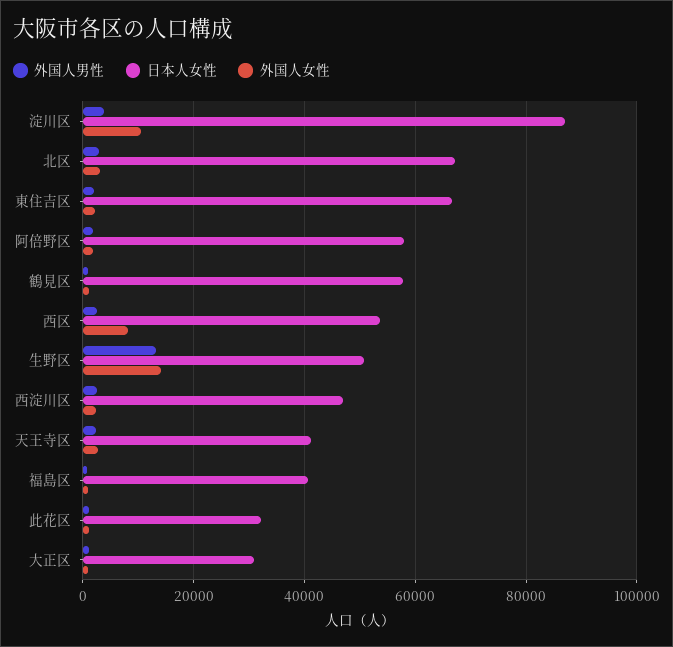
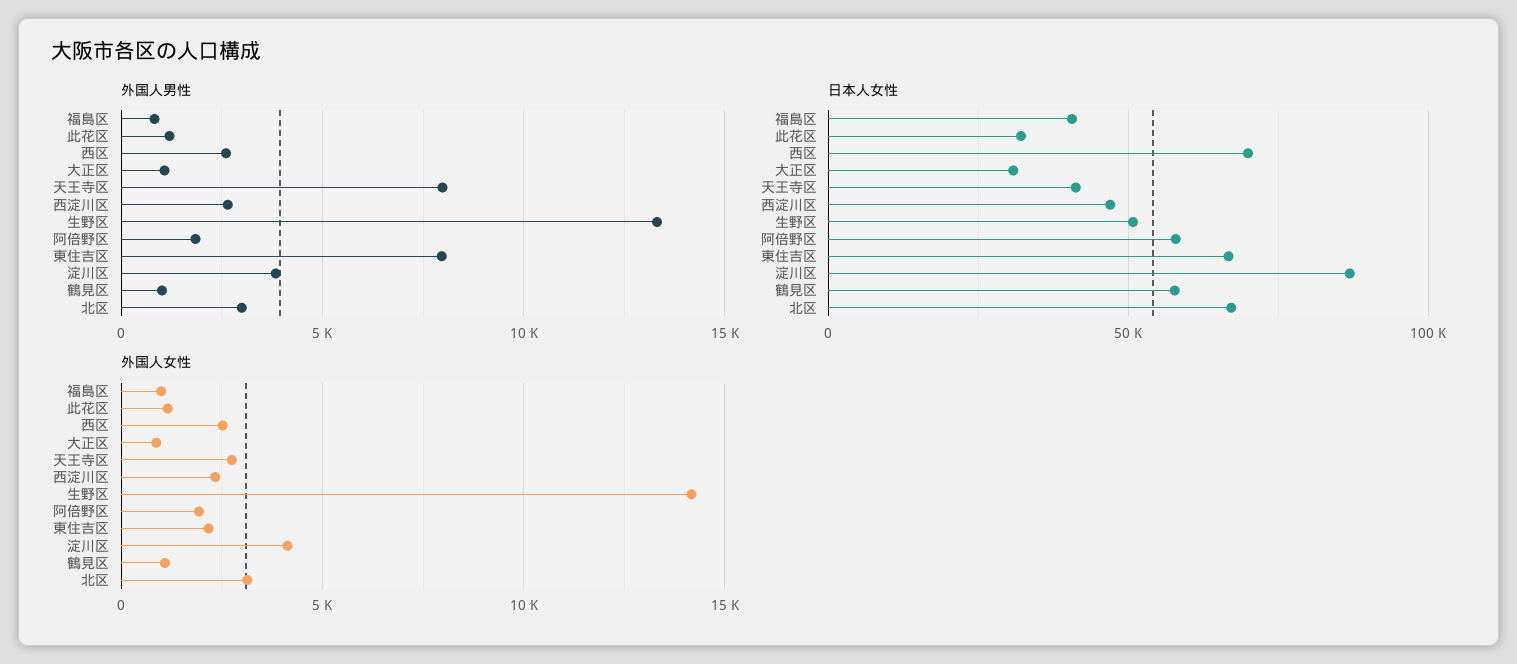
外国人女性, 淀川区: 10000 -> 4000
外国人男性, 東住吉区: 2000 -> 8000
日本人女性, 西区: 54000 -> 70000
外国人女性, 西区: 8000 -> 2500
外国人男性, 天王寺区: 2000 -> 8000

